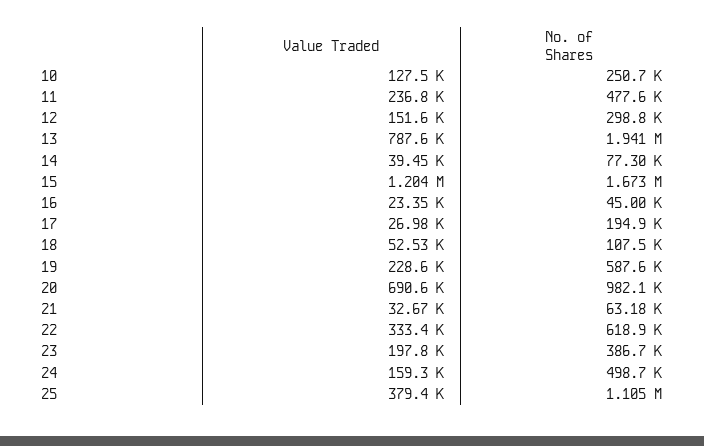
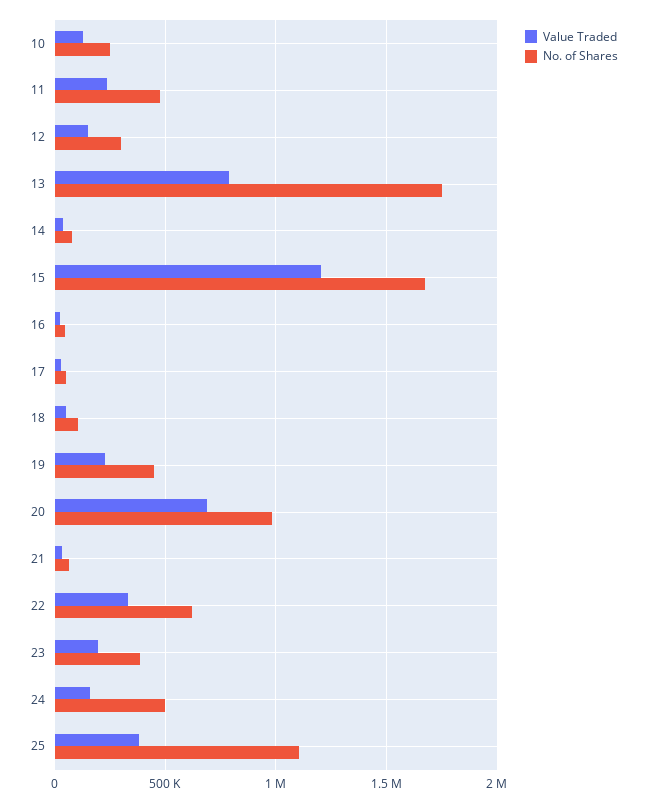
No. of Shares, 13: 1941000 -> 1750000
No. of Shares, 17: 194900 -> 50000
No. of Shares, 19: 587600 -> 450000

